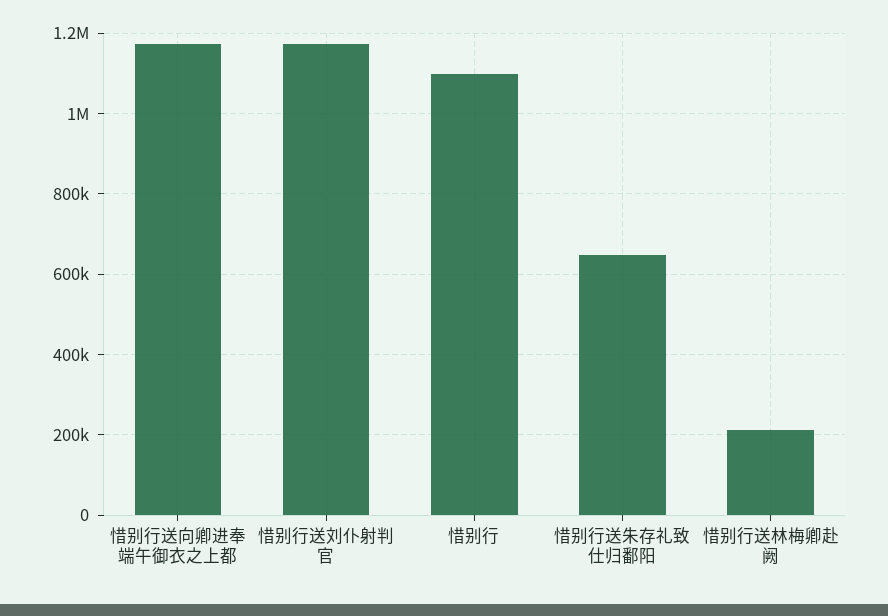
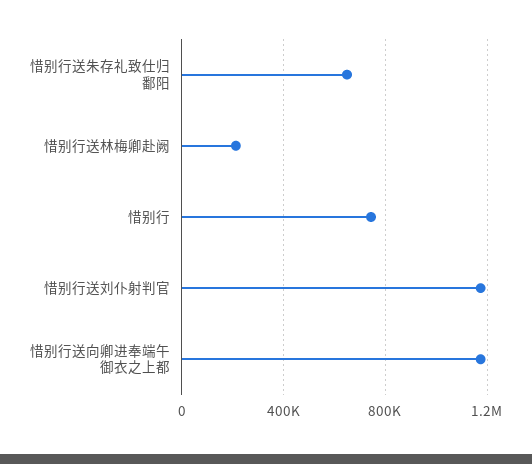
惜别行: 1100000 -> 750000

